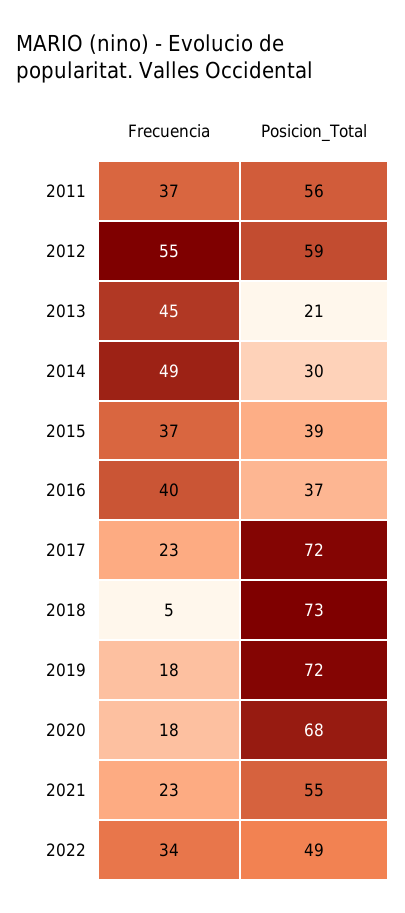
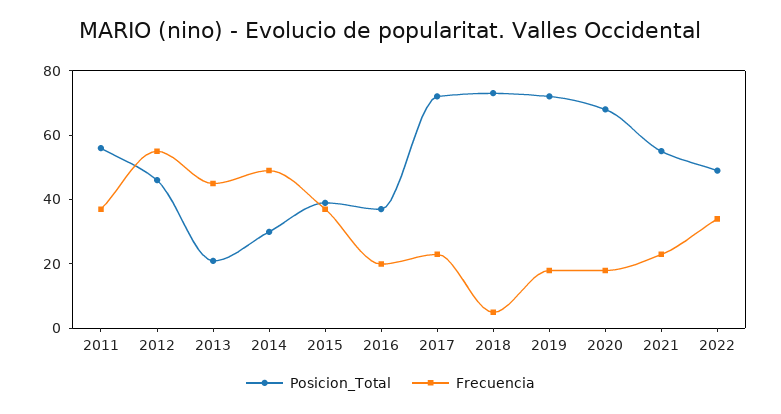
Posicion_Total, 2012: 59 -> 45
Frecuencia, 2016: 40 -> 20

